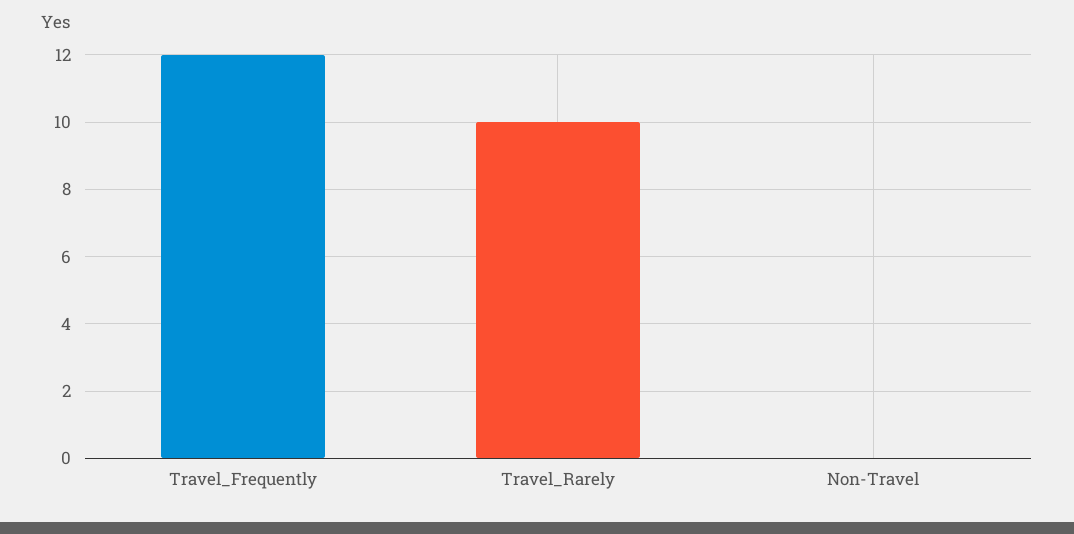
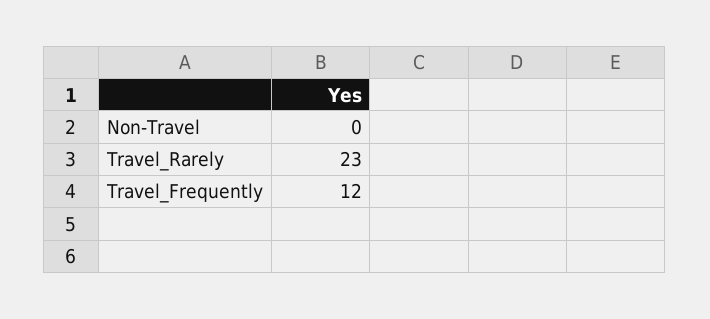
Travel_Rarely: 10 -> 23

